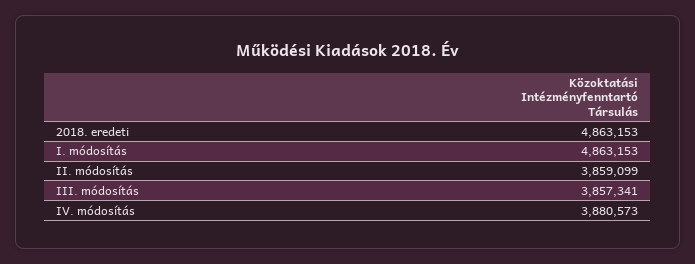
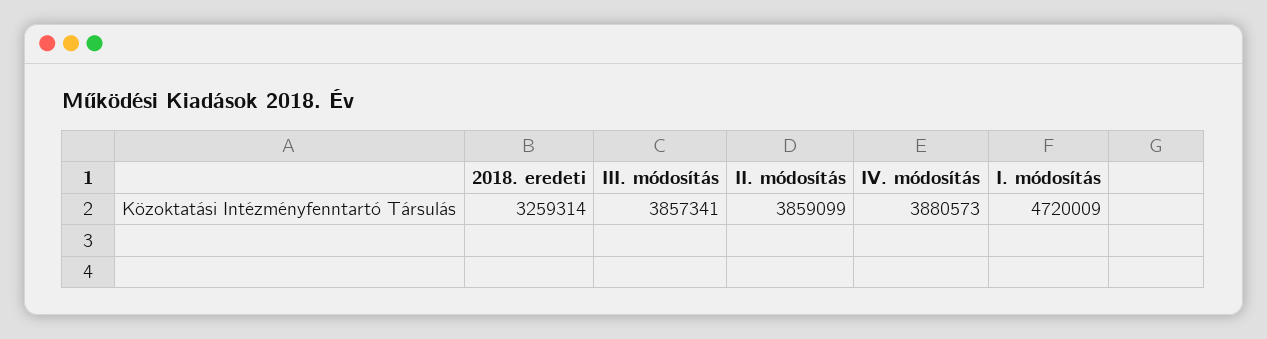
2018. eredeti: 4863153 -> 3259314
I. módosítás: 4863153 -> 4720009

